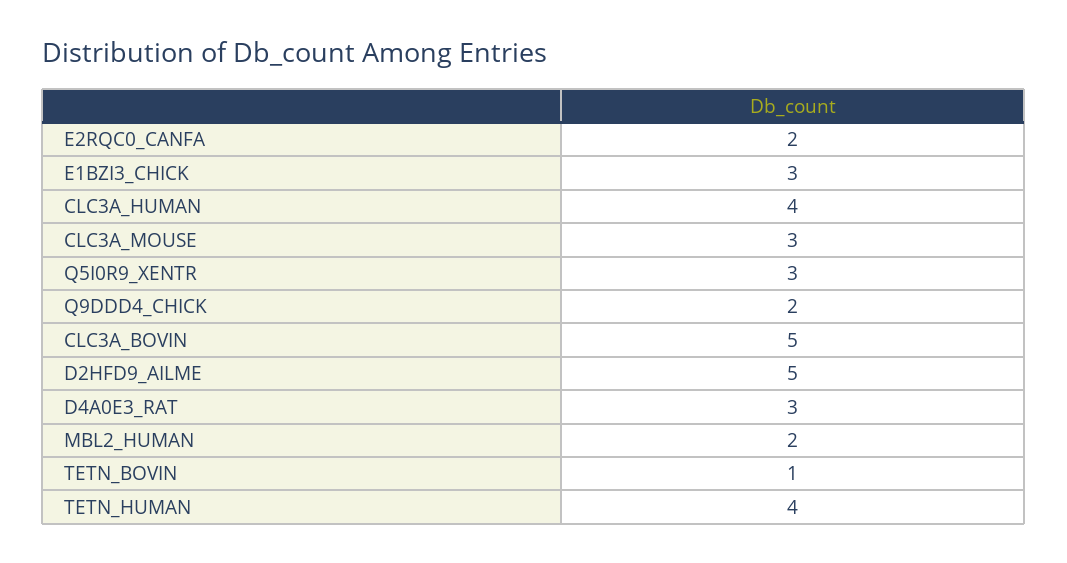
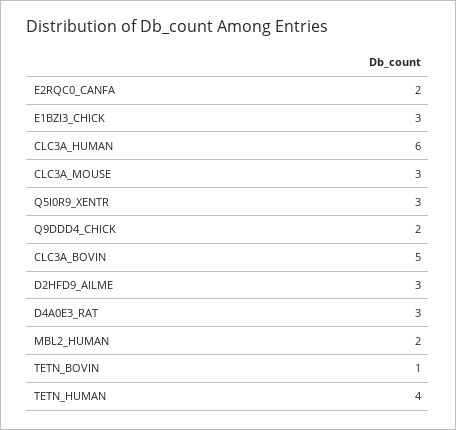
CLC3A_HUMAN: 4 -> 6
D2HFD9_AILME: 5 -> 3

